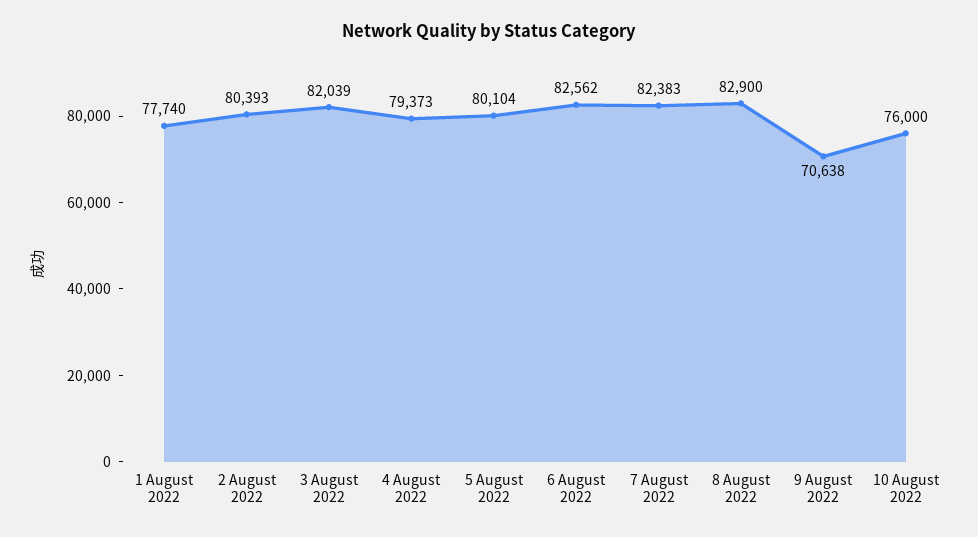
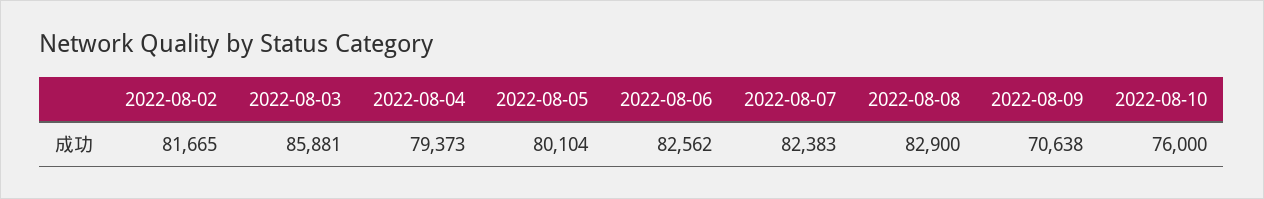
1 August 2022: 77740 -> none
2 August 2022: 80393 -> 81665
3 August 2022: 82039 -> 85881

